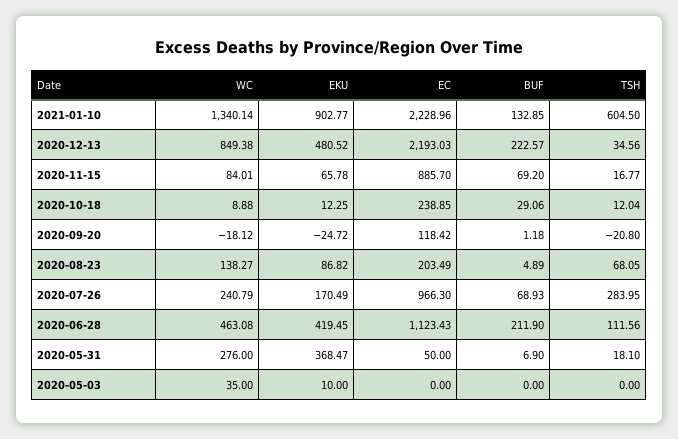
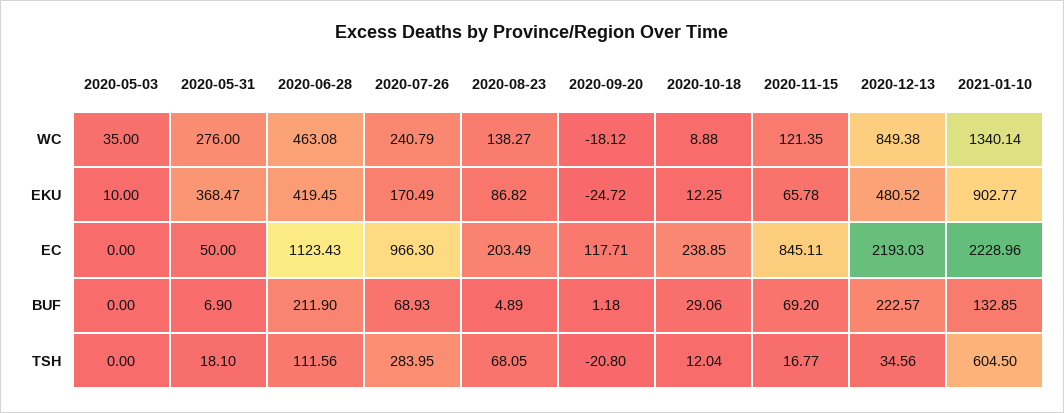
WC, 2020-11-15: 84.01 -> 121.35
EC, 2020-11-15: 885.7 -> 845.11
EC, 2020-09-20: 118.42 -> 117.71

